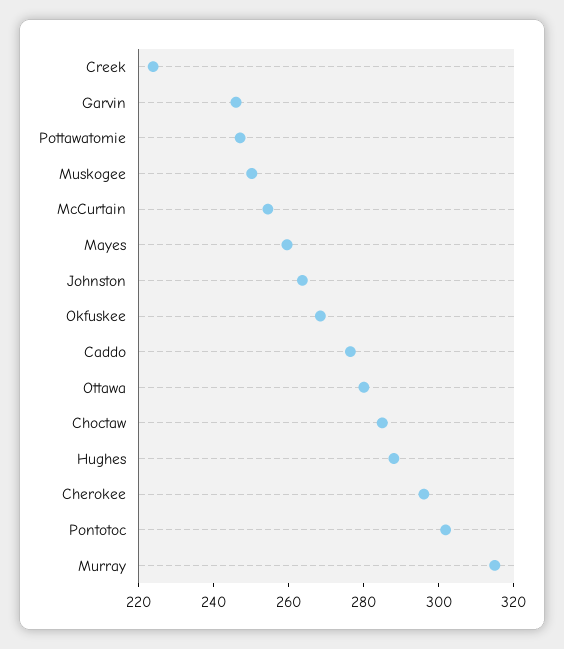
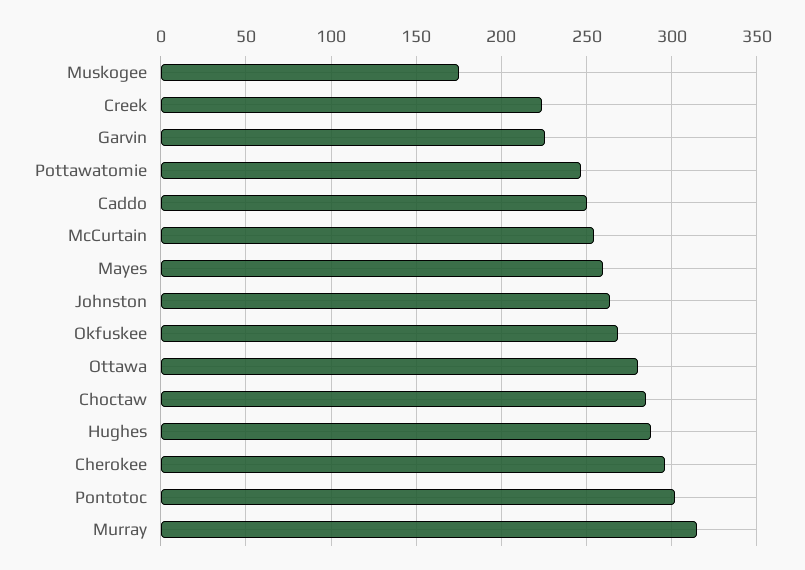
Garvin: 245 -> 225
Muskogee: 250 -> 175
Caddo: 275 -> 250

